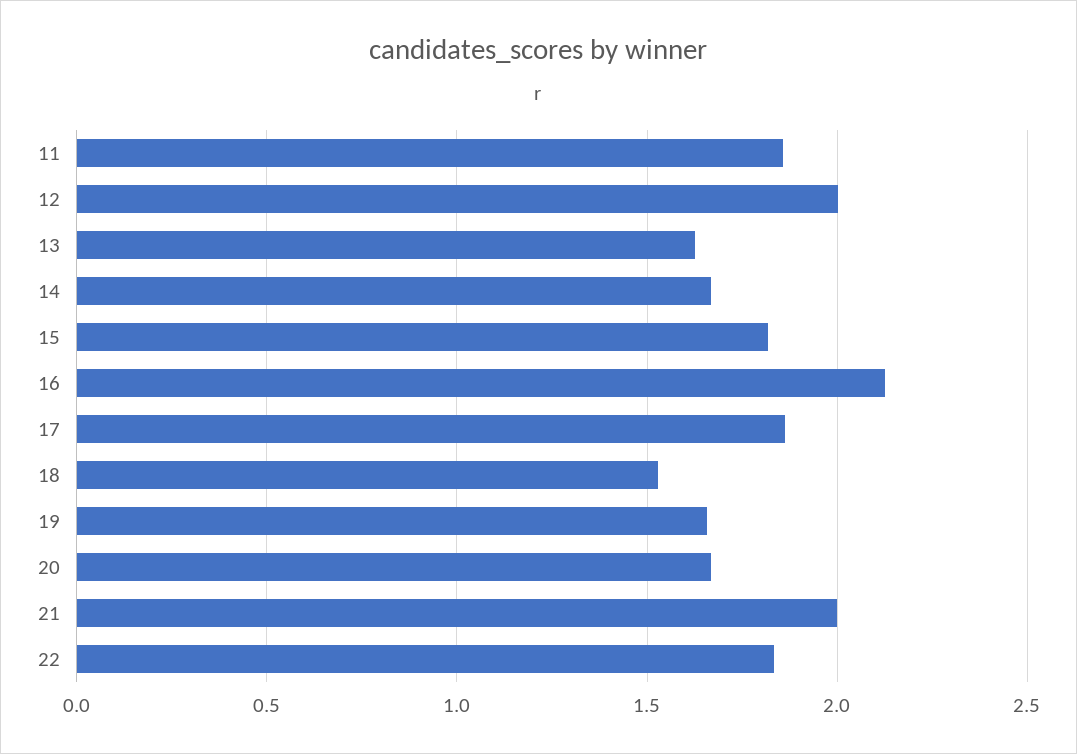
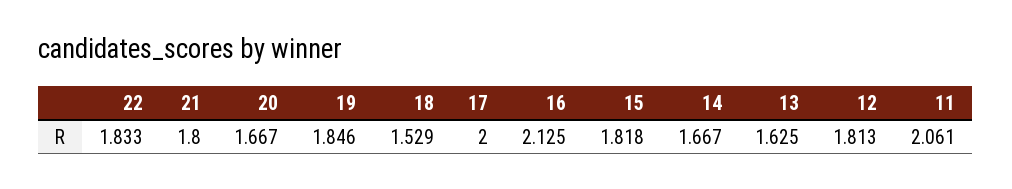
11: 1.85 -> 2.061
12: 2 -> 1.813
17: 1.85 -> 2
19: 1.65 -> 1.846
21: 2 -> 1.8

